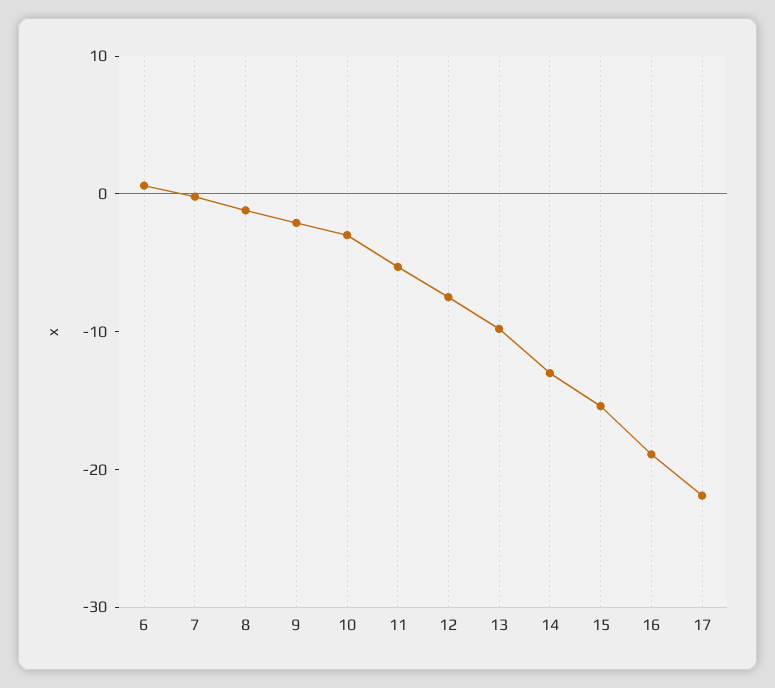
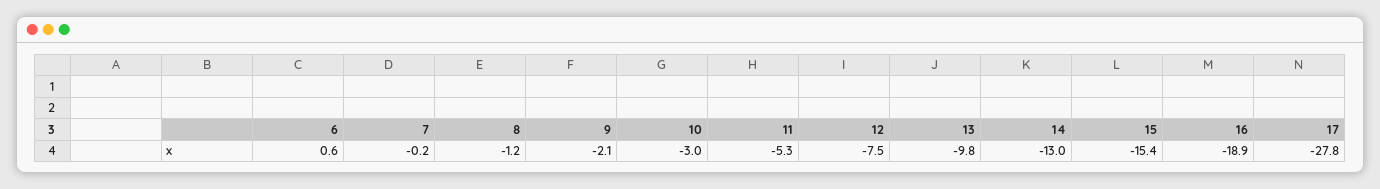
17: -22 -> -27.8

